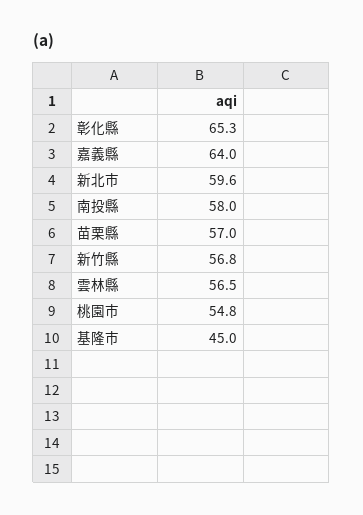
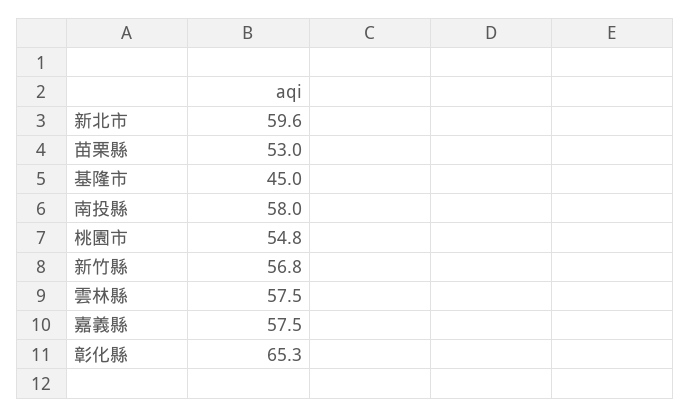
嘉義縣: 64 -> 57.5
苗栗縣: 57 -> 53
雲林縣: 56.5 -> 57.5

